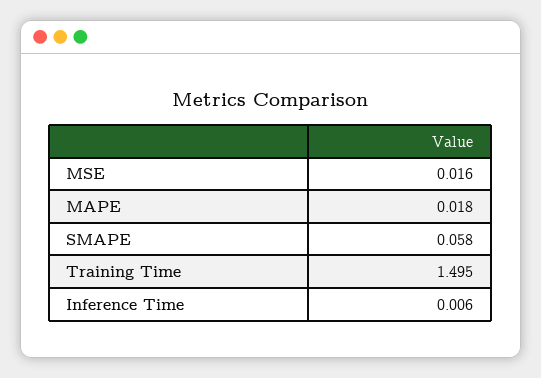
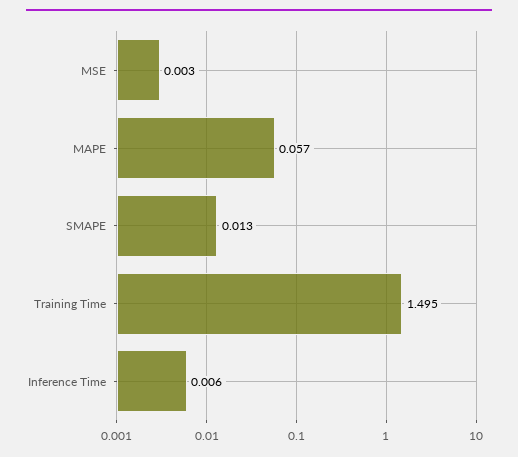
MSE: 0.016 -> 0.003
MAPE: 0.018 -> 0.057
SMAPE: 0.058 -> 0.013

